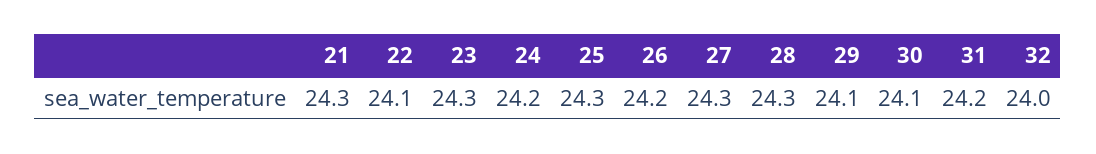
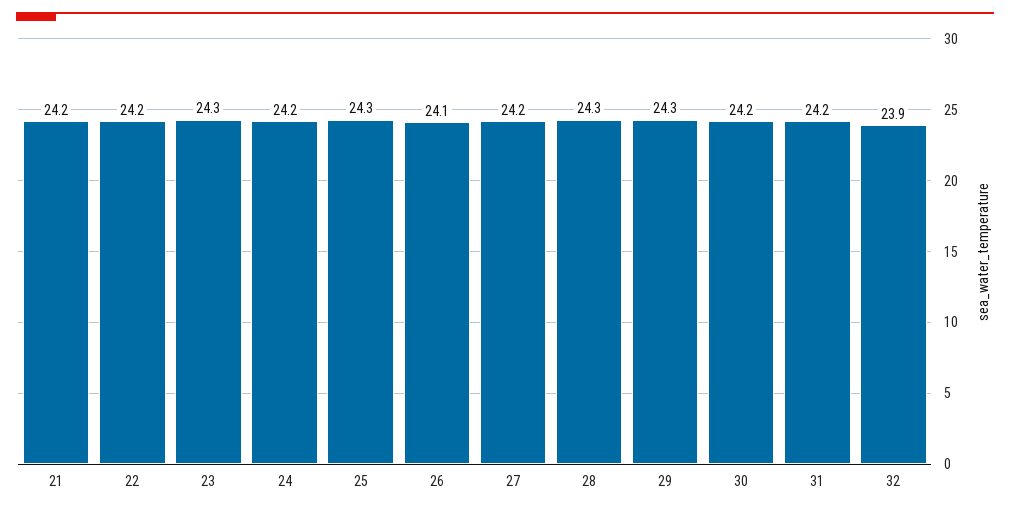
21: 24.3 -> 24.2
22: 24.1 -> 24.2
26: 24.2 -> 24.1
27: 24.3 -> 24.2
29: 24.1 -> 24.3
30: 24.1 -> 24.2
32: 24 -> 23.9

